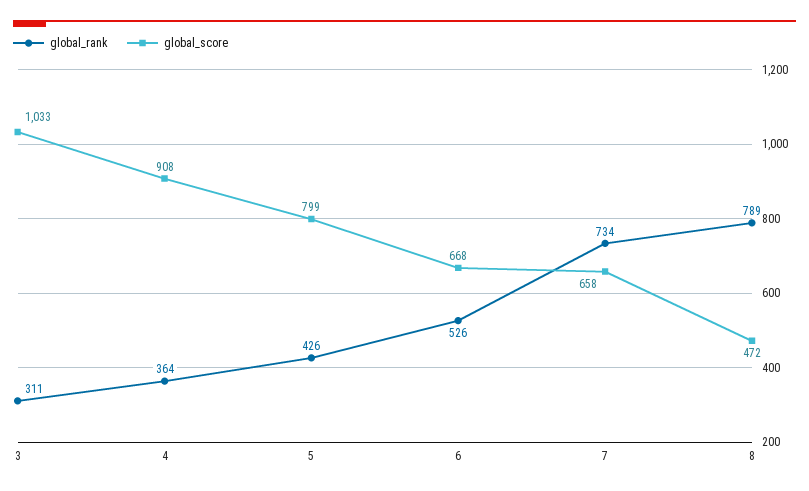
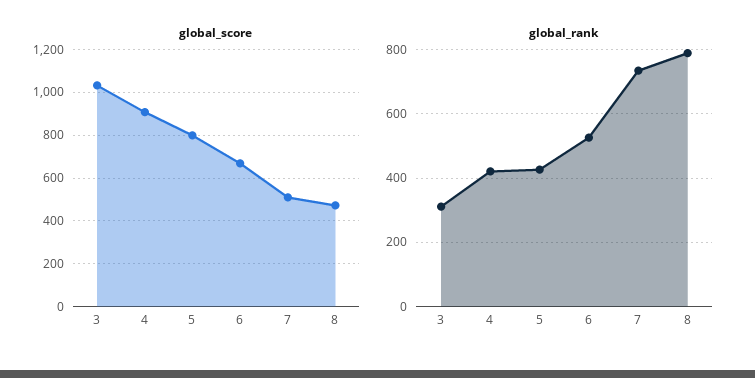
global_rank, 4: 364 -> 420
global_score, 7: 658 -> 500

